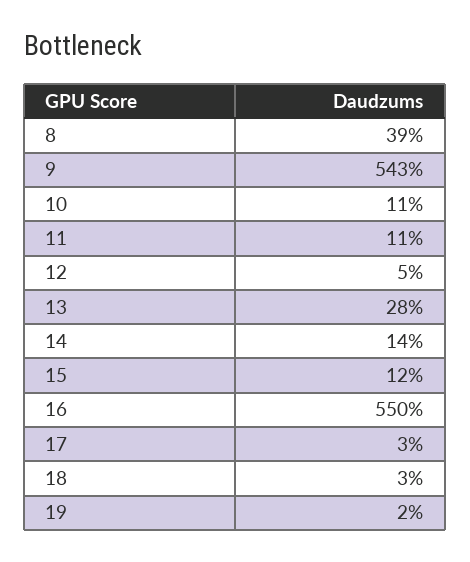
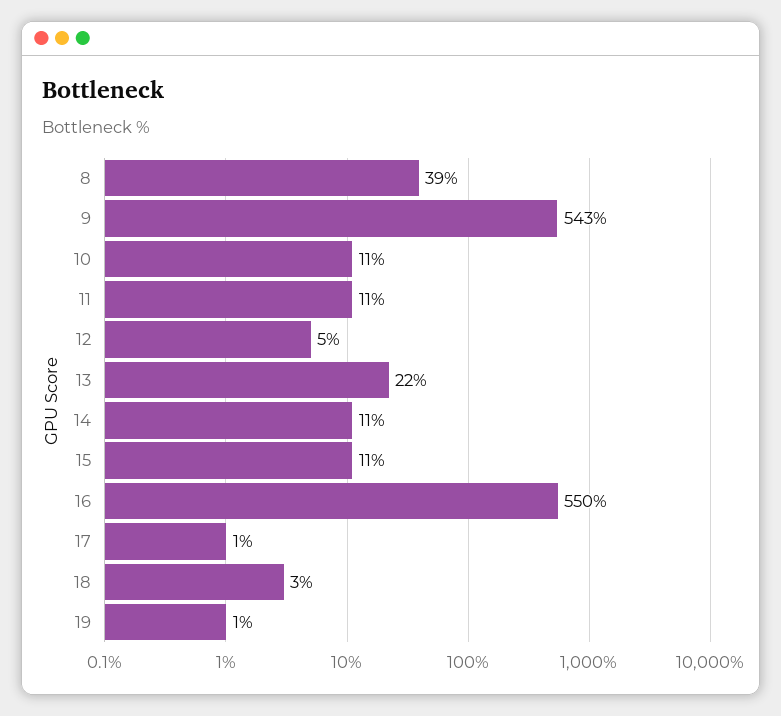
13: 28 -> 22
14: 14 -> 11
15: 12 -> 11
17: 3 -> 1
19: 2 -> 1

